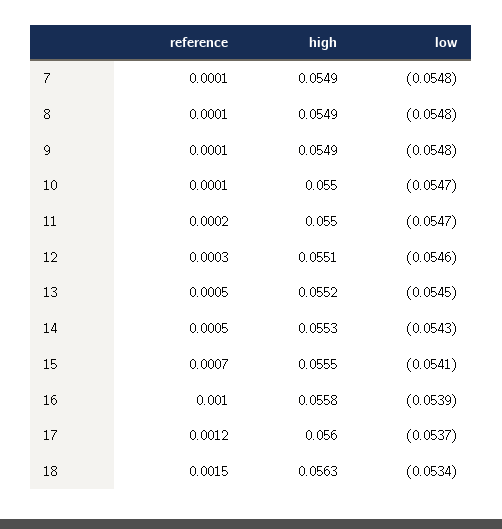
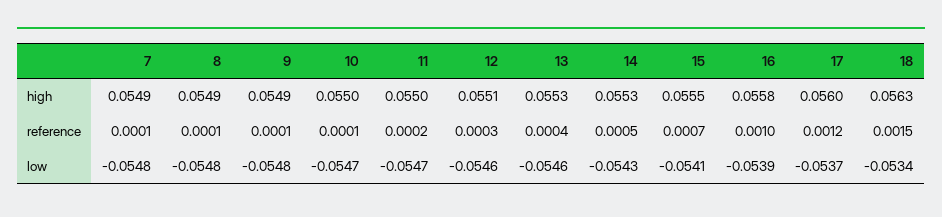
reference, 13: 0.0005 -> 0.0004
high, 13: 0.0552 -> 0.0553
low, 13: -0.0545 -> -0.0546

